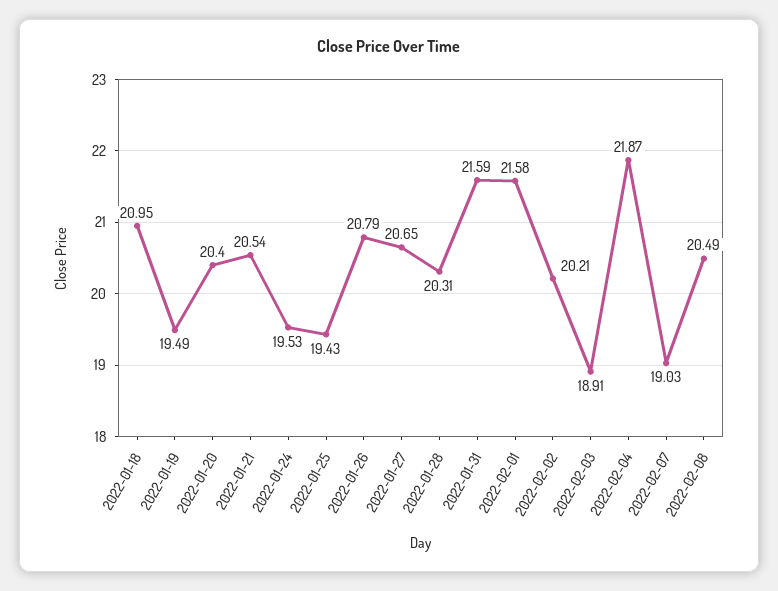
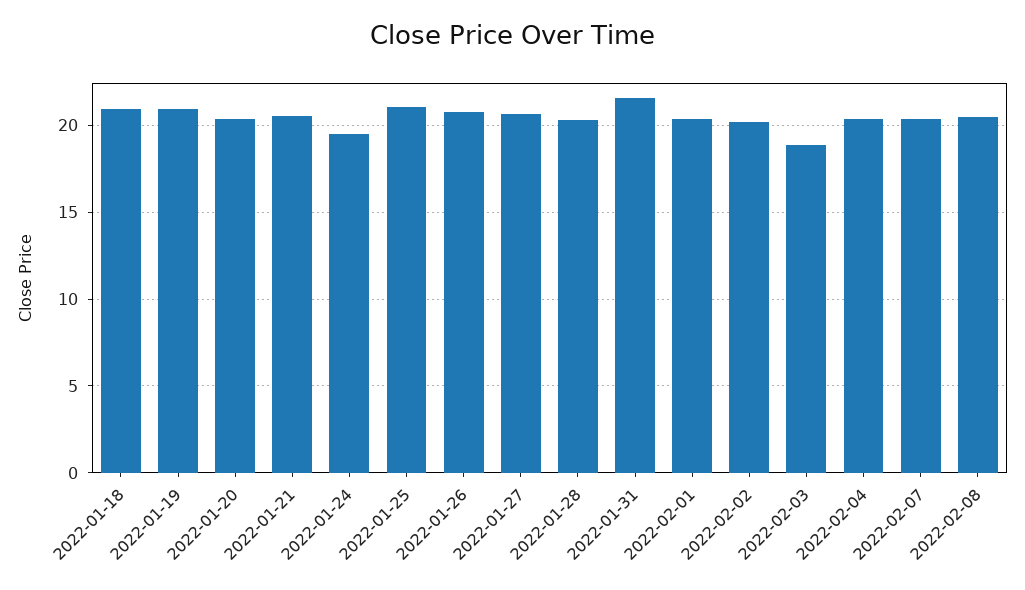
2022-01-19: 19.49 -> 21
2022-01-25: 19.43 -> 21
2022-02-01: 21.58 -> 20.5
2022-02-04: 21.87 -> 20.5
2022-02-07: 19.03 -> 20.5

